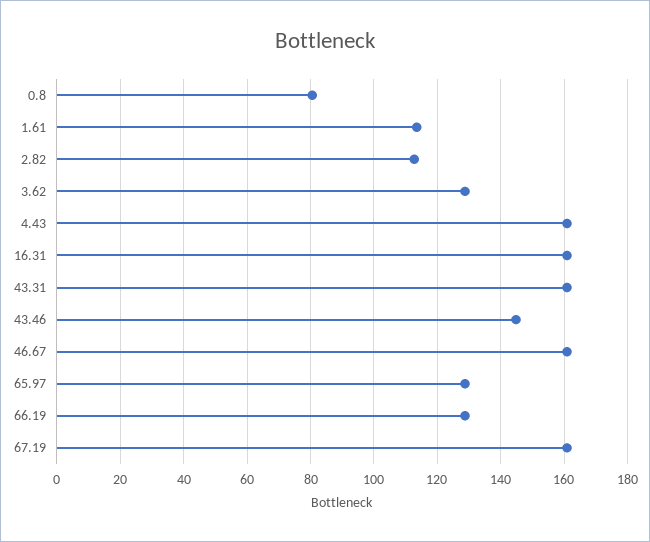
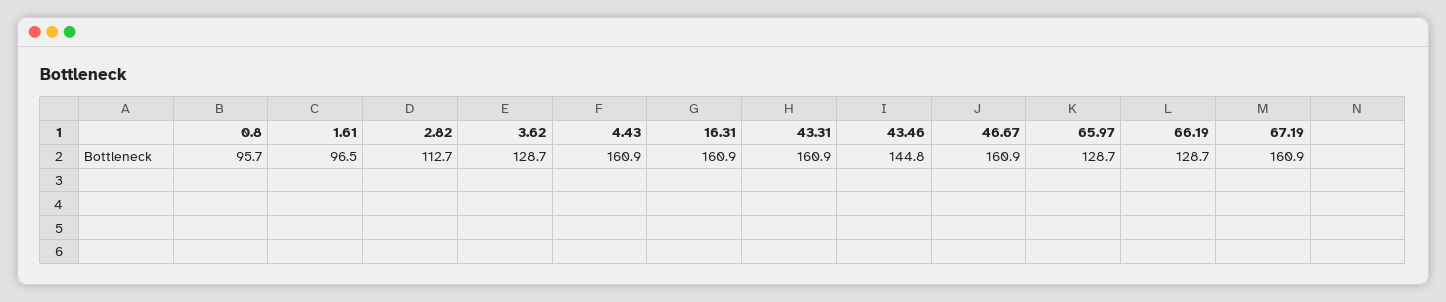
0.8: 80 -> 95.7
1.61: 114 -> 96.5

